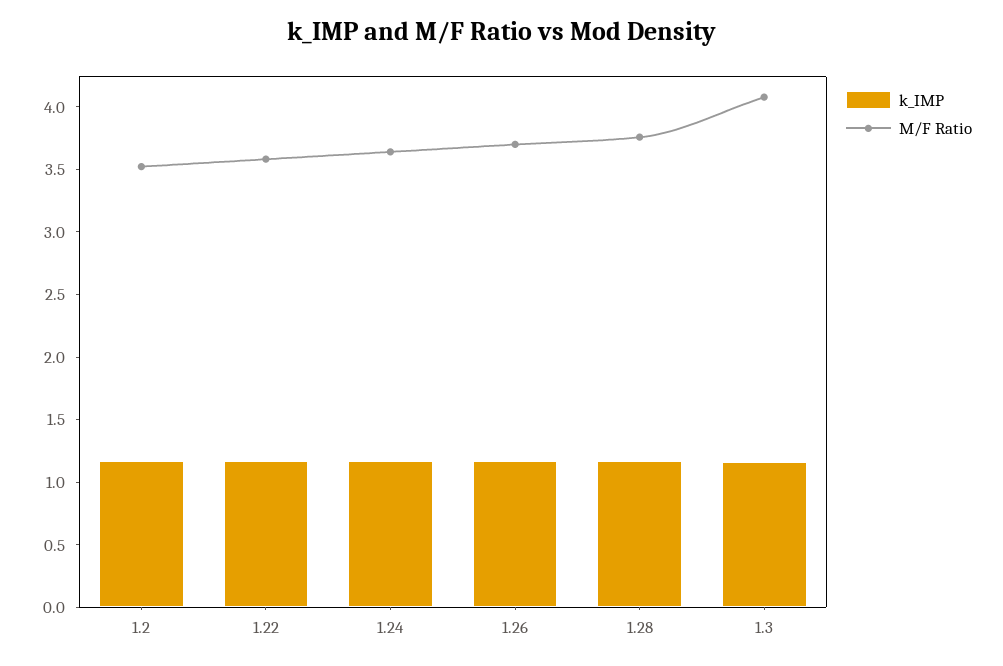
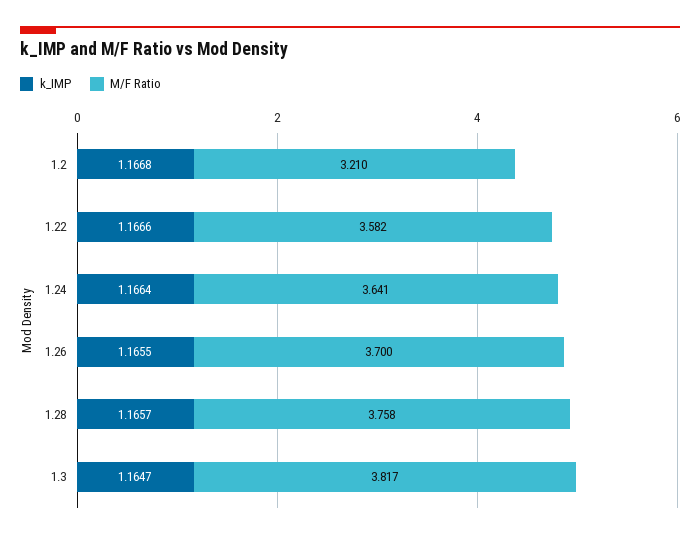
M/F Ratio, 1.2: 3.5 -> 3.21
M/F Ratio, 1.3: 4.1 -> 3.817

